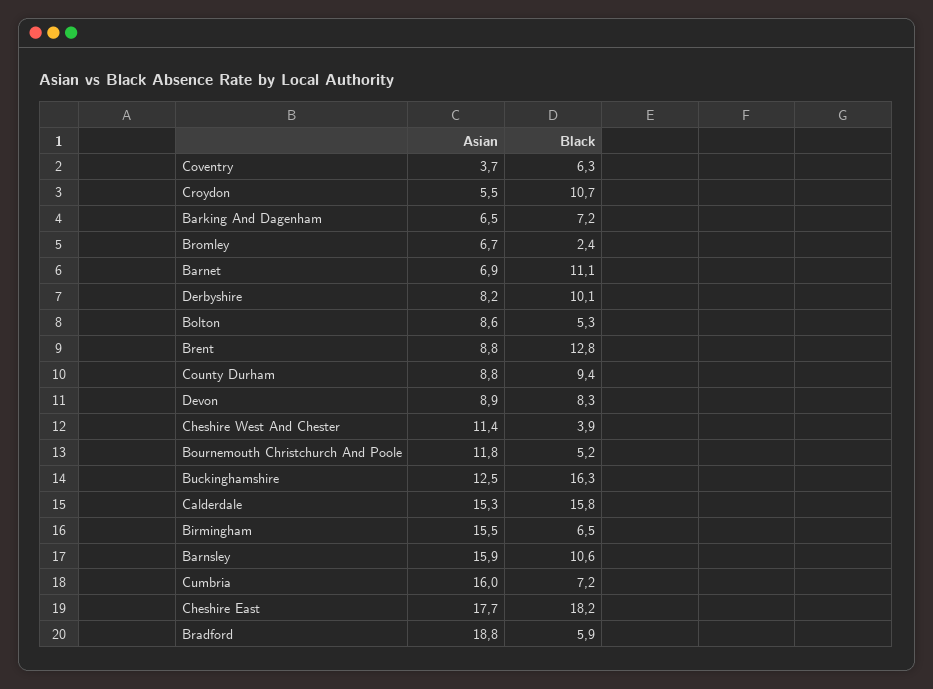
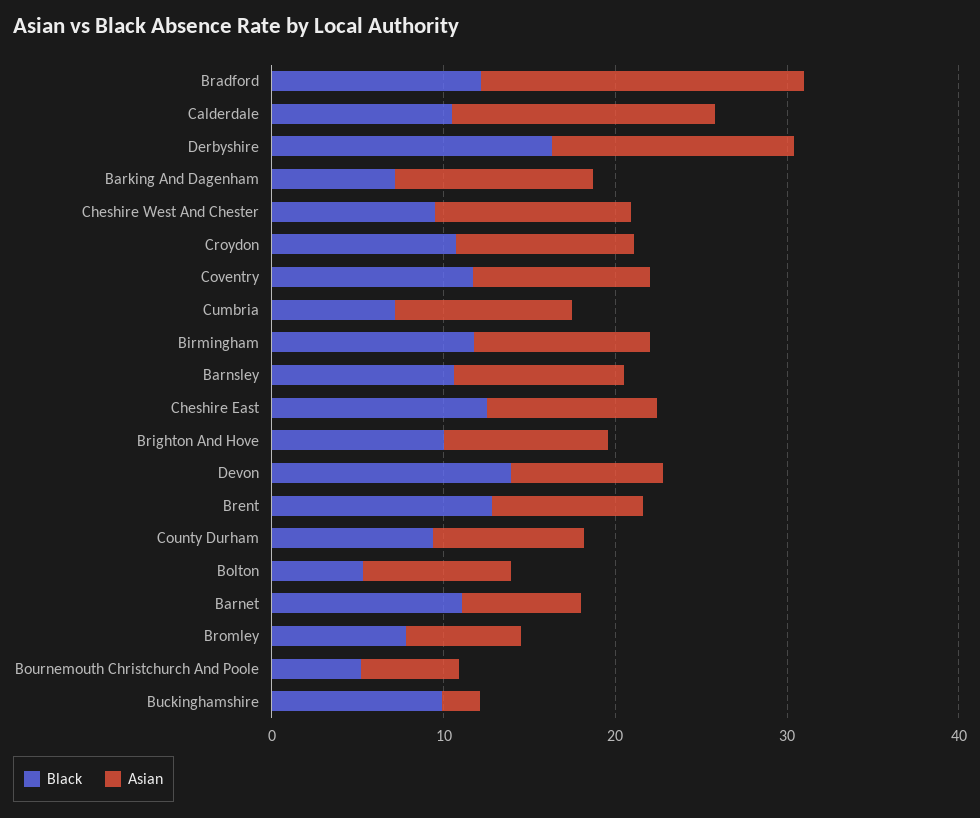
Asian, Coventry: 3.7 -> 10
Black, Coventry: 6.3 -> 12
Asian, Croydon: 5.5 -> 10
Asian, Barking And Dagenham: 6.5 -> 12
Black, Bromley: 2.4 -> 8
Asian, Derbyshire: 8.2 -> 14
Black, Derbyshire: 10.1 -> 16
Black, Devon: 8.3 -> 14
Black, Cheshire West And Chester: 3.9 -> 10
Asian, Bournemouth Christchurch And Poole: 11.8 -> 6
Asian, Buckinghamshire: 12.5 -> 2
Black, Buckinghamshire: 16.3 -> 10
Black, Calderdale: 15.8 -> 10
Asian, Birmingham: 15.5 -> 10
Black, Birmingham: 6.5 -> 12
Asian, Barnsley: 15.9 -> 10
Asian, Cumbria: 16 -> 10
Asian, Cheshire East: 17.7 -> 10
Black, Cheshire East: 18.2 -> 12
Black, Bradford: 5.9 -> 12
Black, Brighton And Hove: none -> 10
Asian, Brighton And Hove: none -> 10

